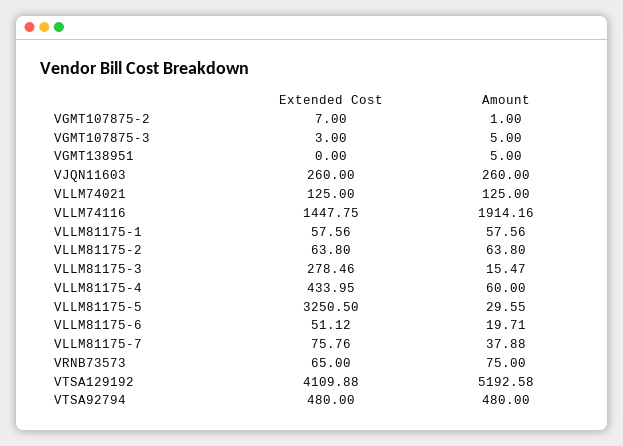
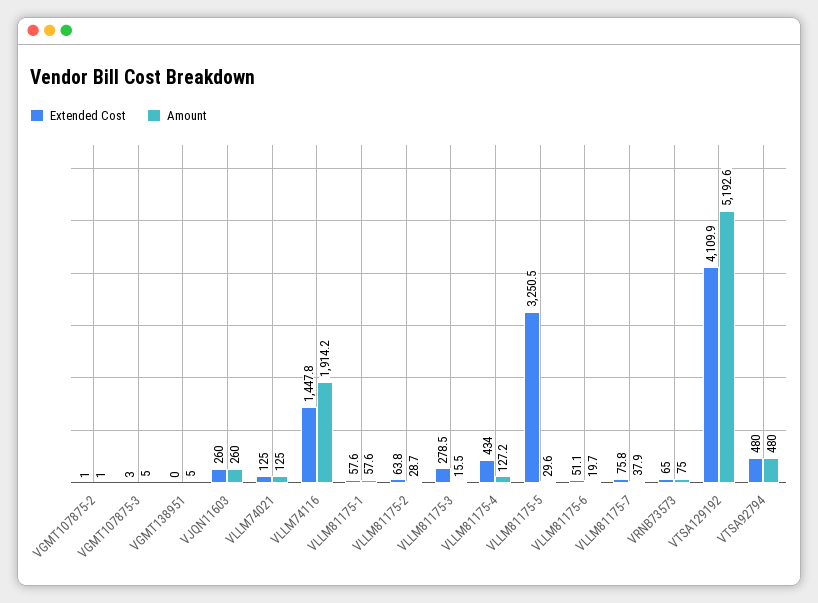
Extended Cost, VGMT107875-2: 7 -> 1
Amount, VLLM81175-2: 63.8 -> 28.7
Amount, VLLM81175-4: 60 -> 127.2

